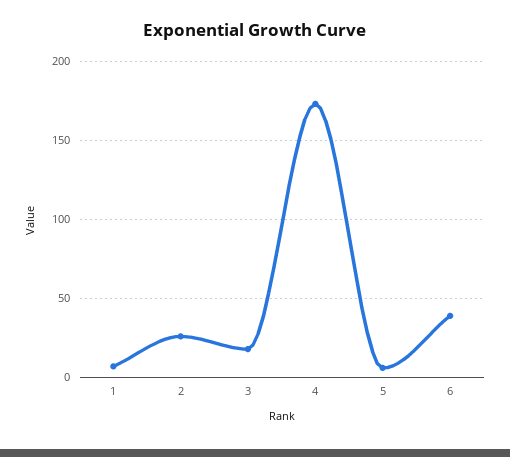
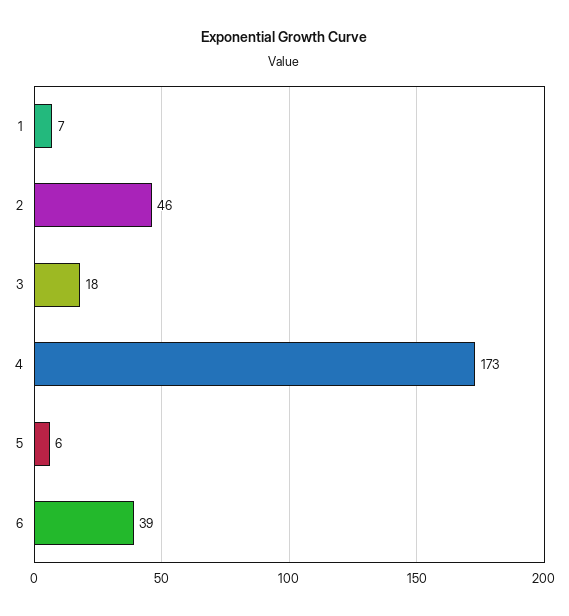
2: 25 -> 46

